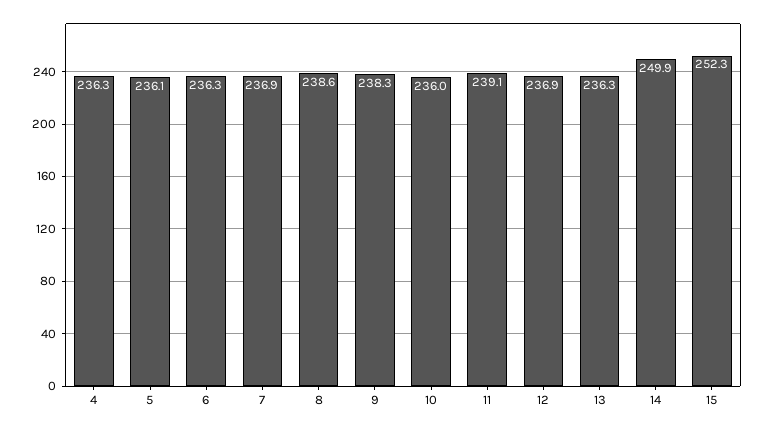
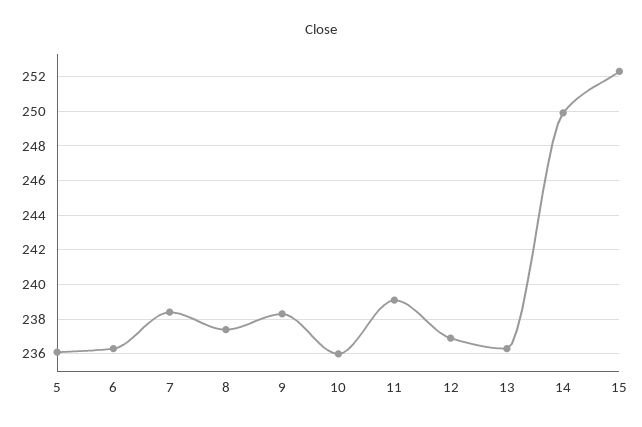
4: 236.3 -> none
7: 236.9 -> 238.5
8: 238.6 -> 237.5

